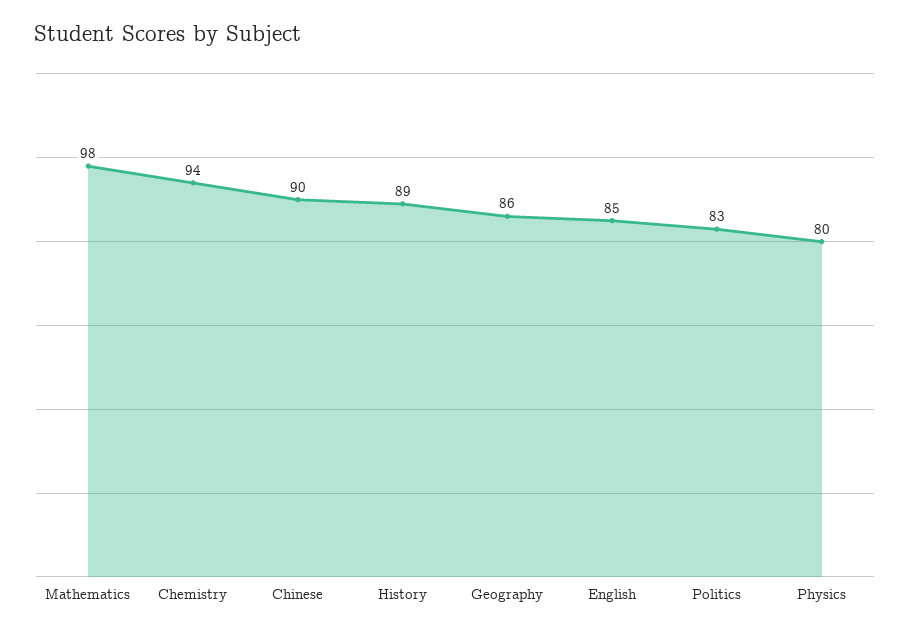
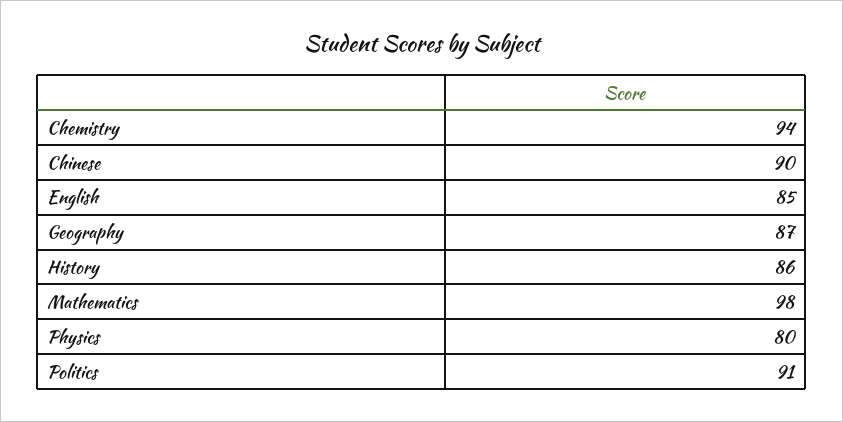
History: 89 -> 86
Geography: 86 -> 87
Politics: 83 -> 91

